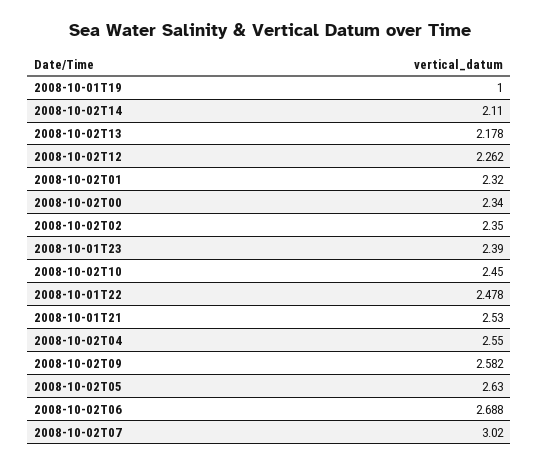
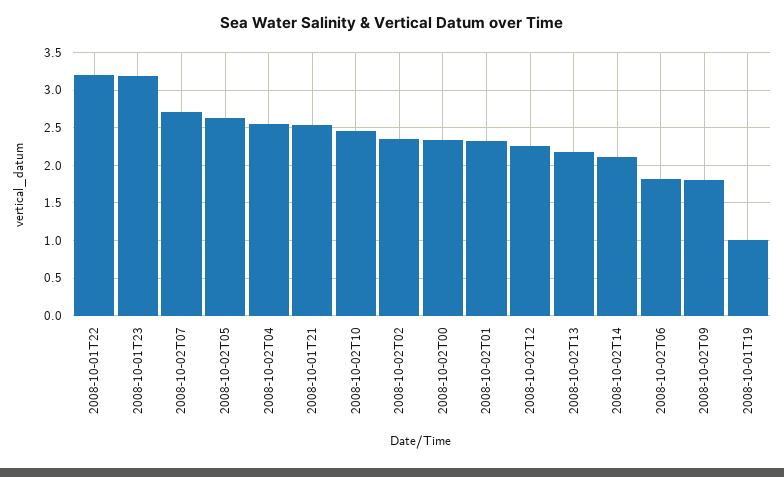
2008-10-01T23: 2.39 -> 3.2
2008-10-01T22: 2.478 -> 3.2
2008-10-02T09: 2.582 -> 1.8
2008-10-02T06: 2.688 -> 1.8
2008-10-02T07: 3.02 -> 2.7

